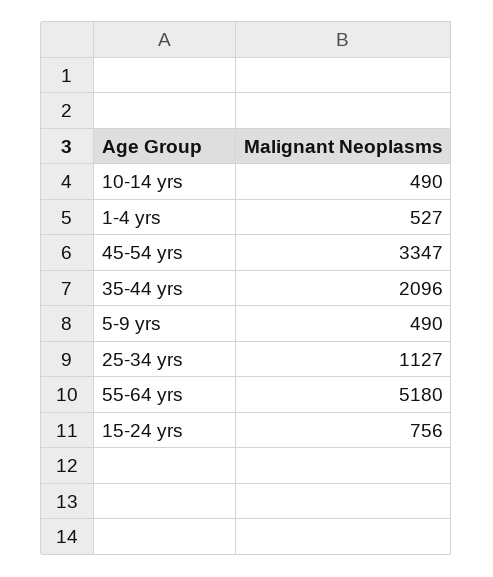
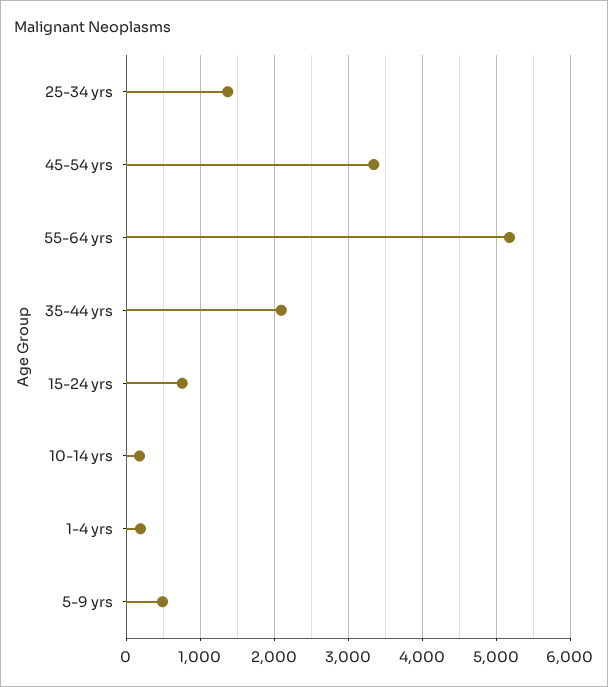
10-14 yrs: 490 -> 200
1-4 yrs: 527 -> 200
25-34 yrs: 1127 -> 1400

